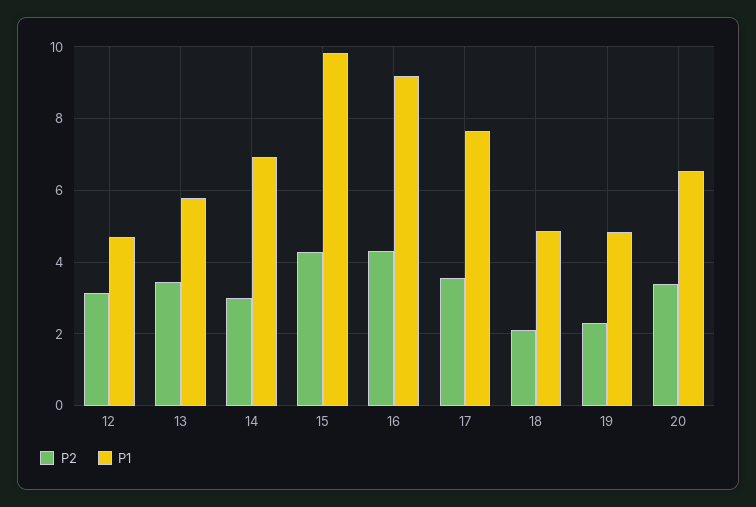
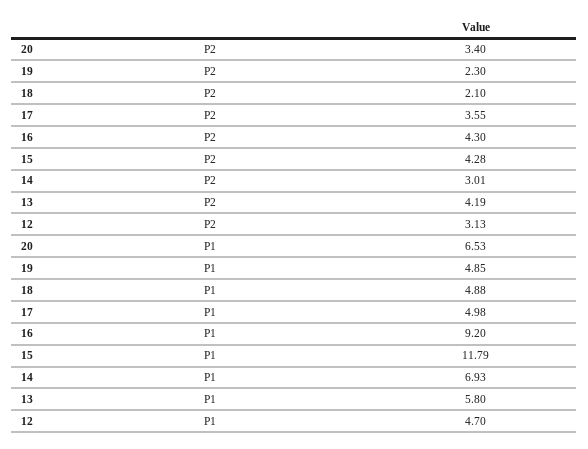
P2, 13: 3.4 -> 4.19
P1, 15: 9.8 -> 11.79
P1, 17: 7.6 -> 4.98

